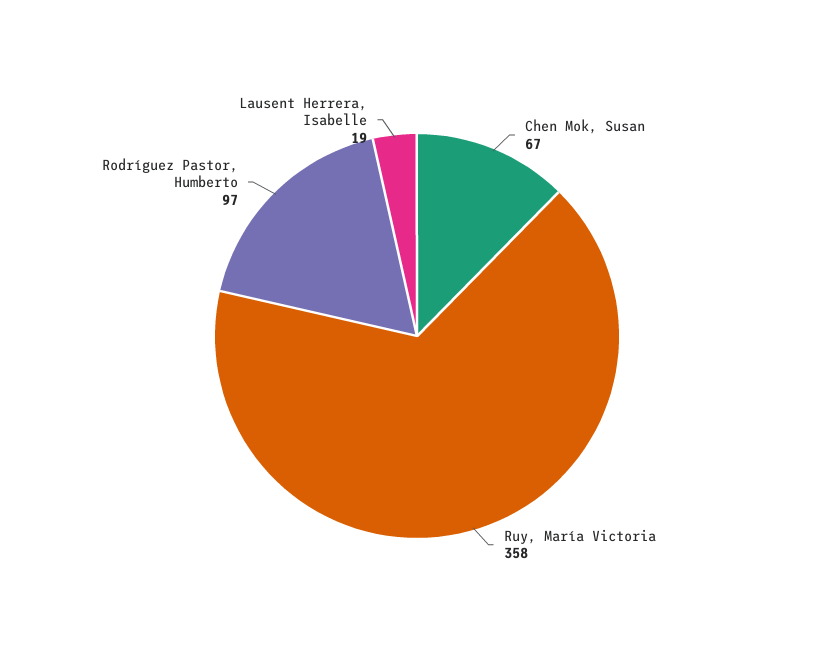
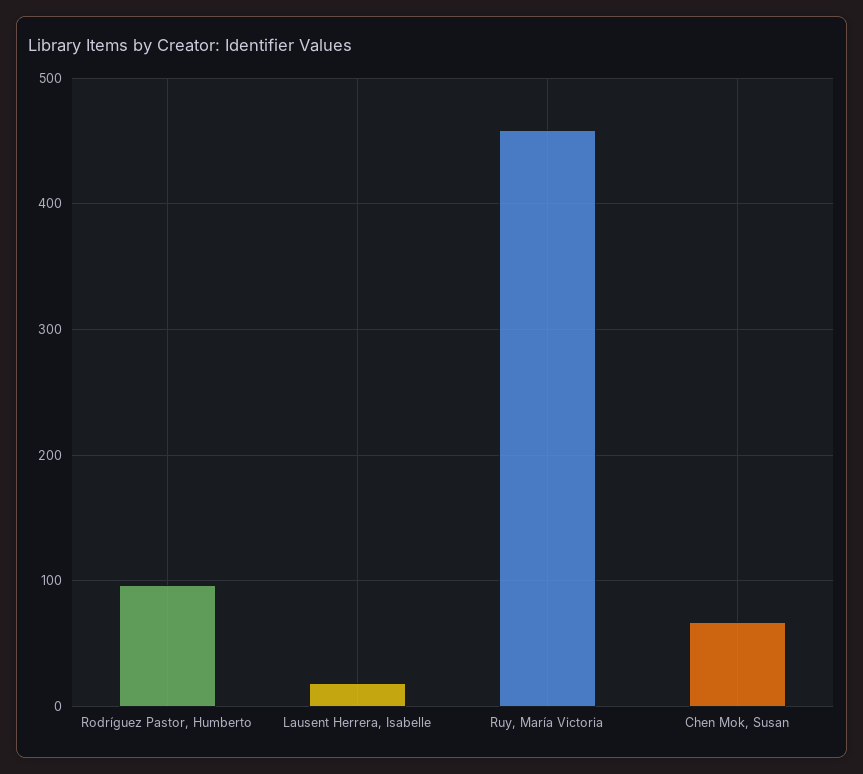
Ruy, María Victoria: 358 -> 460

